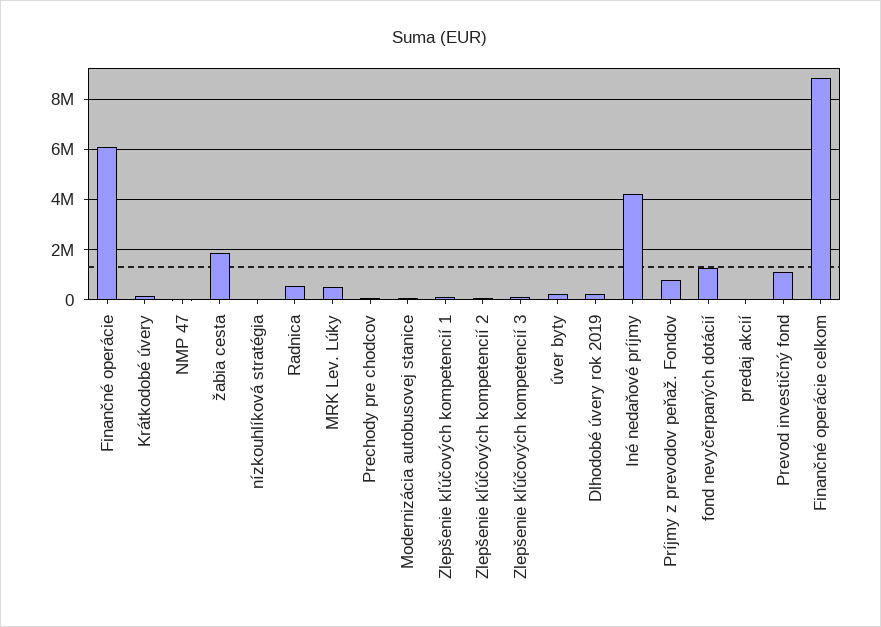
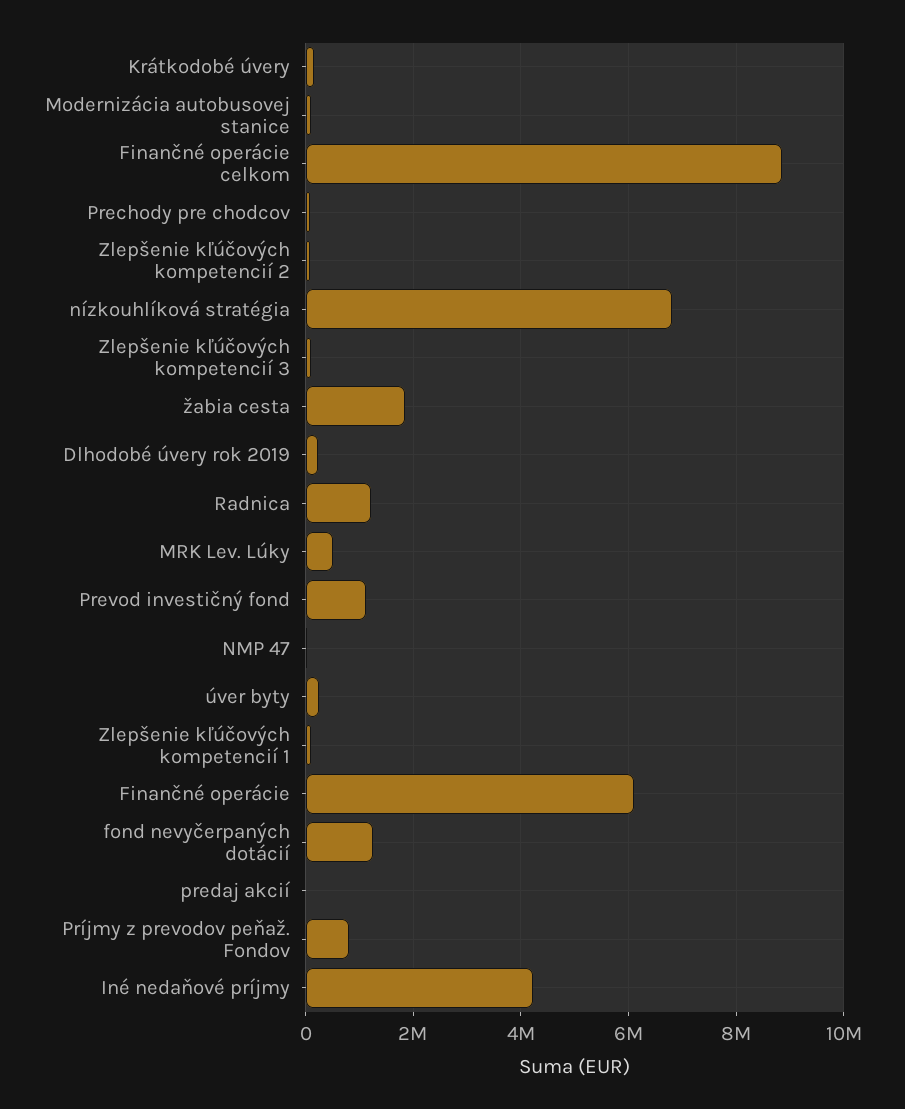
nízkouhlíková stratégia: 0 -> 6800000
Radnica: 500000 -> 1200000

